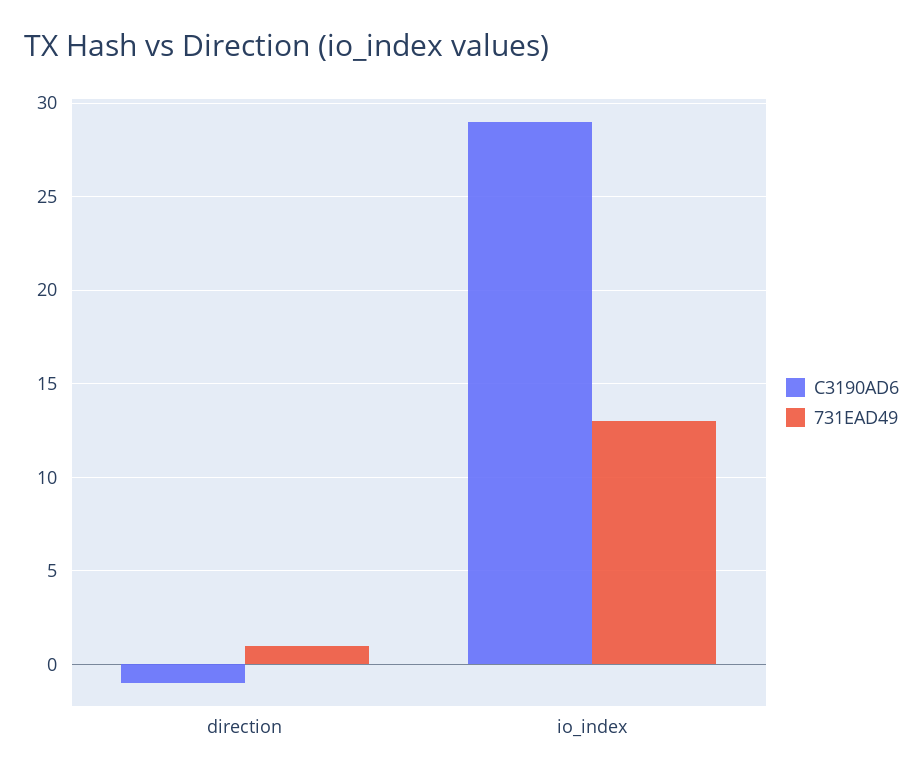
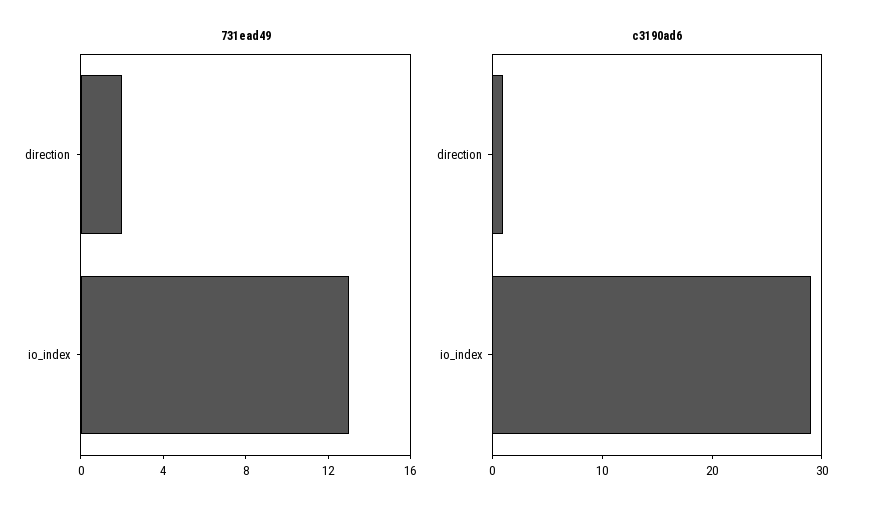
C3190AD6, direction: -1 -> 1
731EAD49, direction: 1 -> 2

